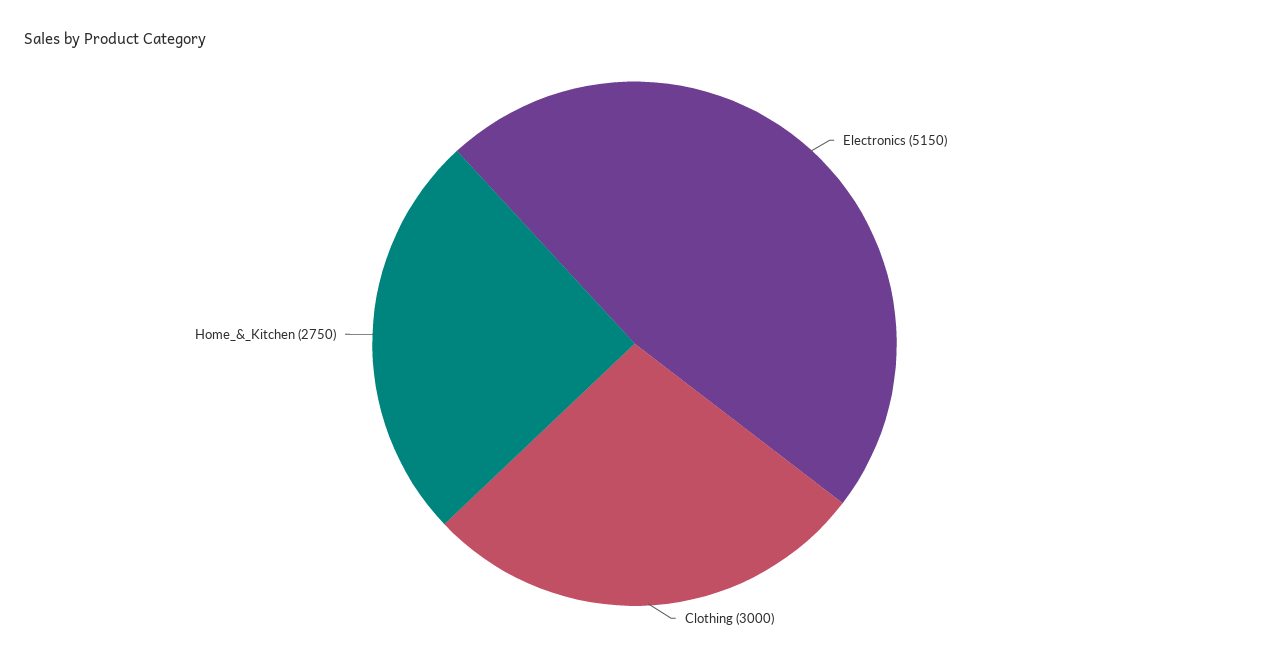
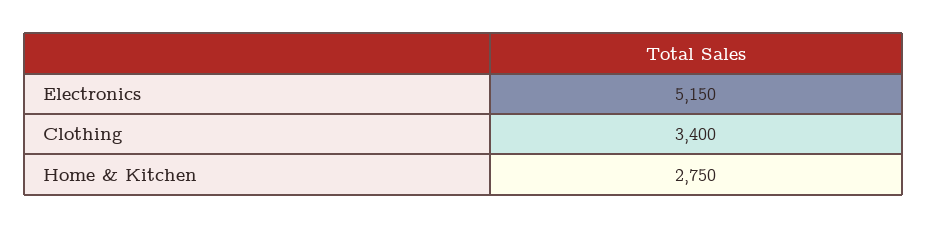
Clothing: 3000 -> 3400

